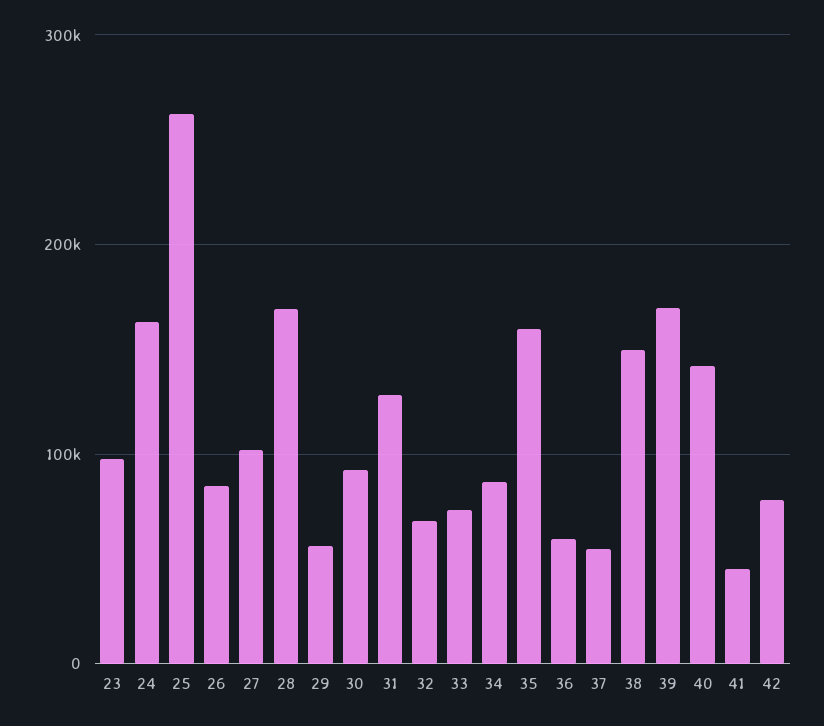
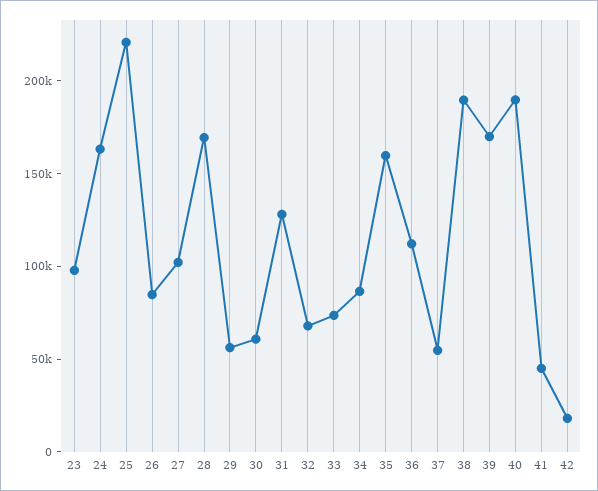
25: 260000 -> 220000
30: 90000 -> 60000
36: 60000 -> 110000
38: 150000 -> 190000
40: 140000 -> 190000
42: 80000 -> 20000

